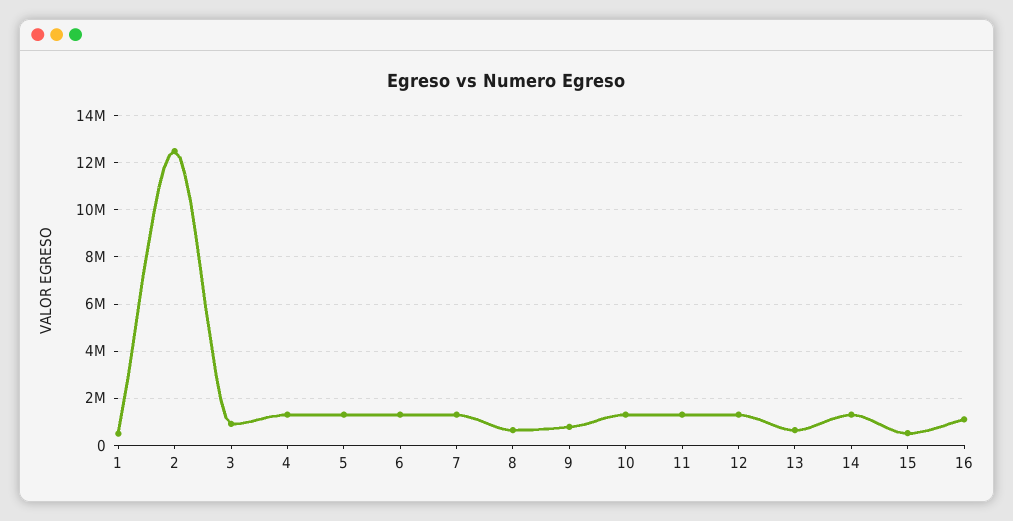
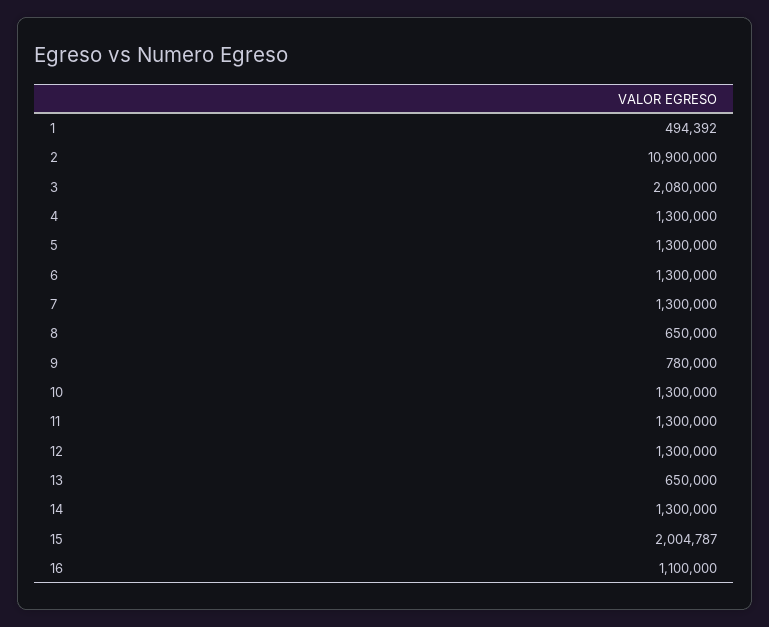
2: 12500000 -> 10900000
3: 1000000 -> 2080000
15: 500000 -> 2004787

